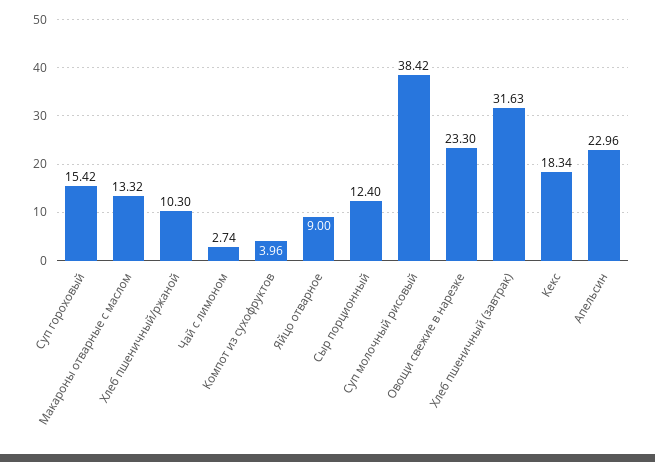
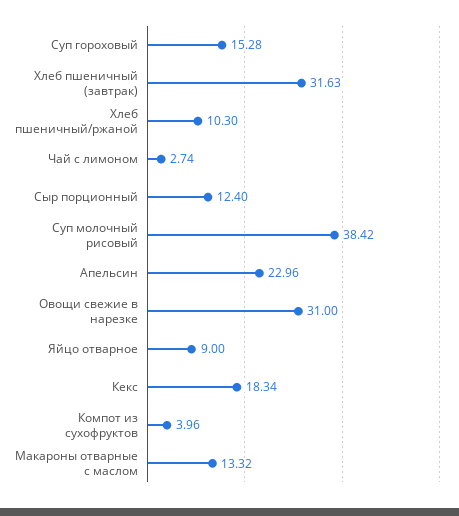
Суп гороховый: 15.42 -> 15.28
Овощи свежие в нарезке: 23.3 -> 31

